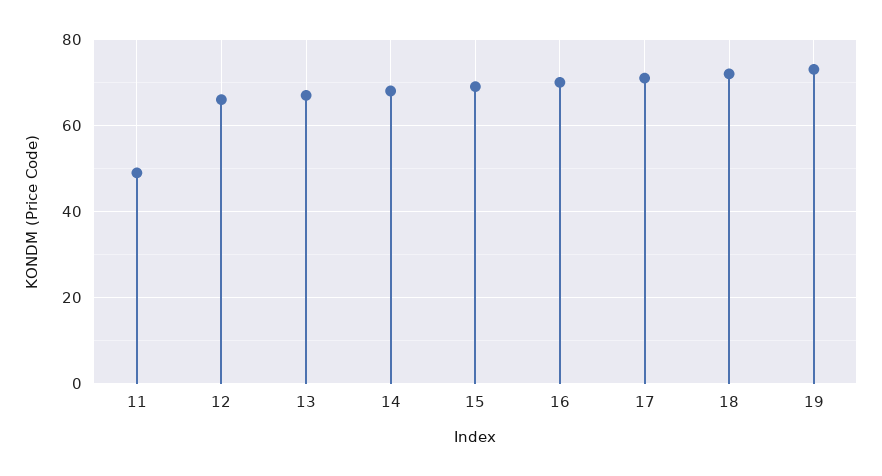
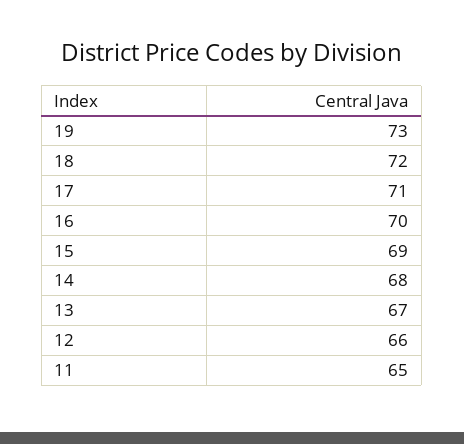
11: 50 -> 65

